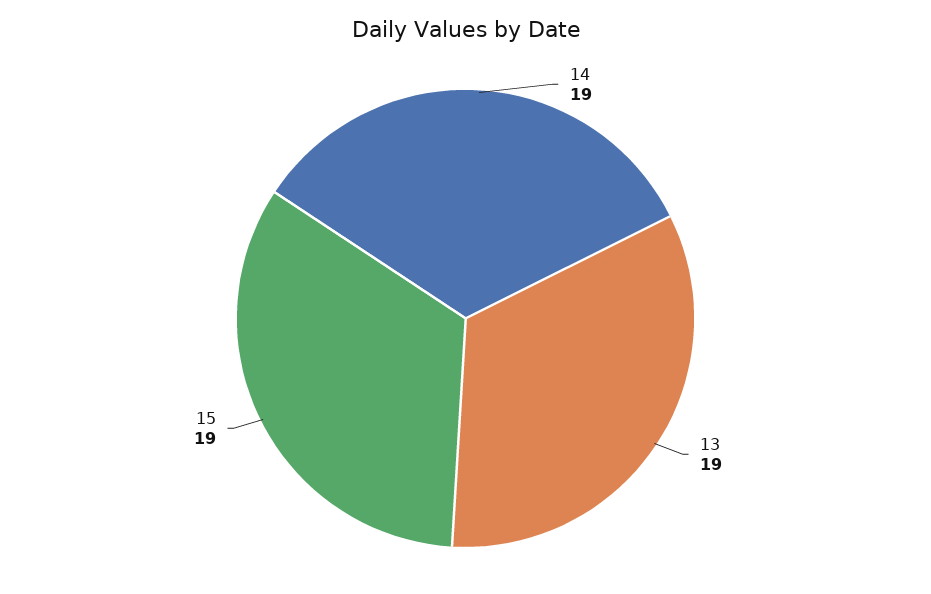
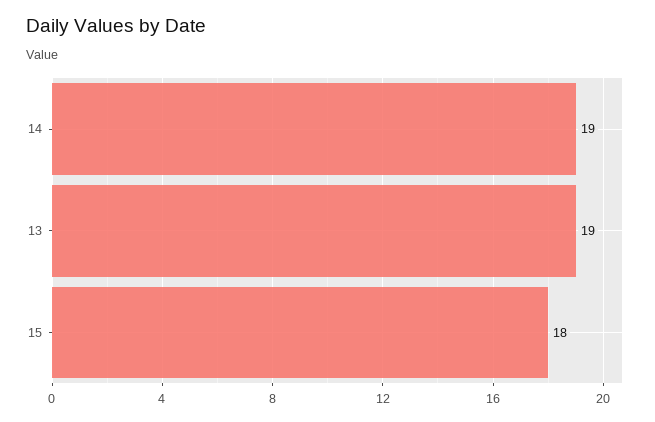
15: 19 -> 18

